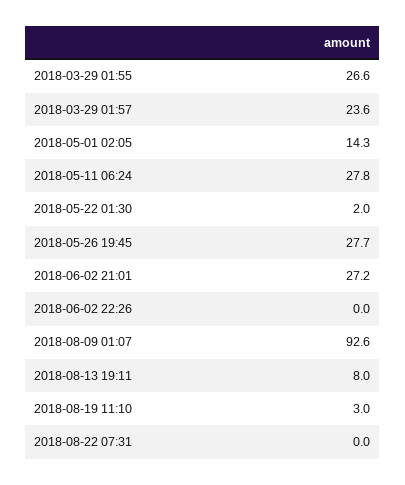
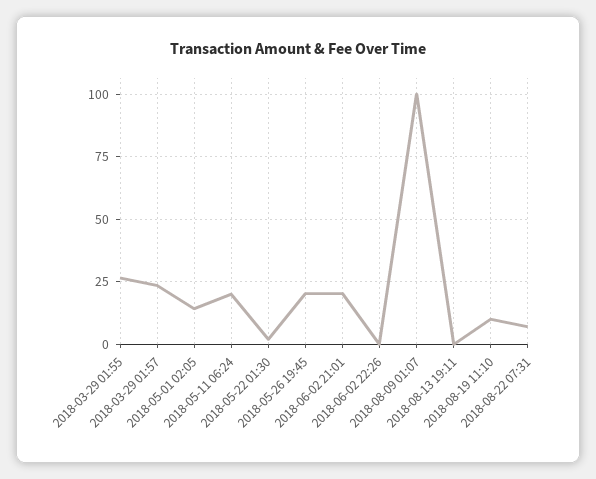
2018-05-11 06:24: 27.8 -> 20
2018-05-26 19:45: 27.7 -> 20
2018-06-02 21:01: 27.2 -> 20
2018-08-09 01:07: 92.6 -> 100
2018-08-13 19:11: 8 -> 0
2018-08-19 11:10: 3 -> 10
2018-08-22 07:31: 0 -> 7.5

